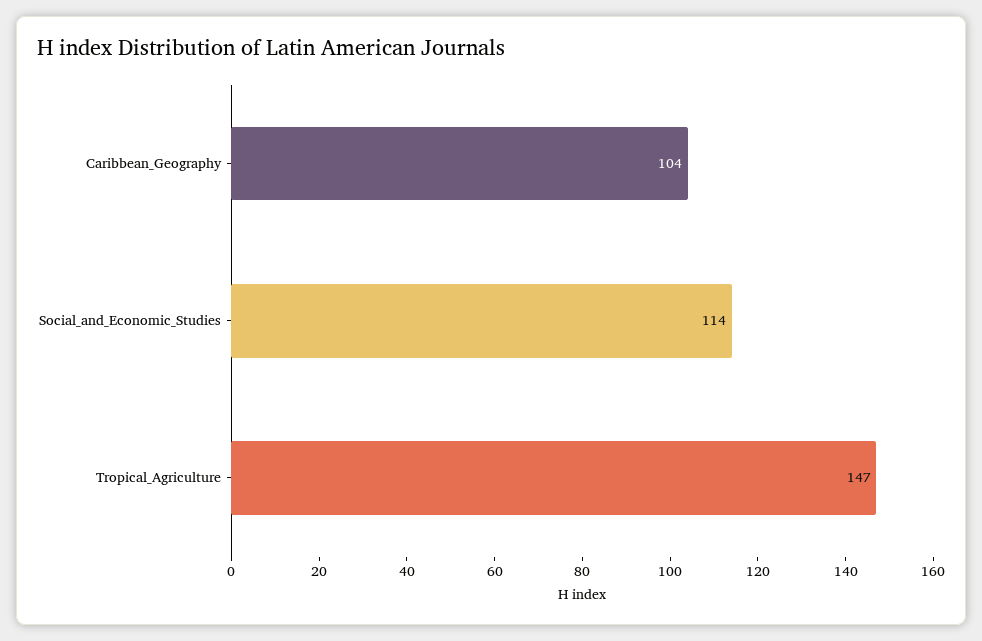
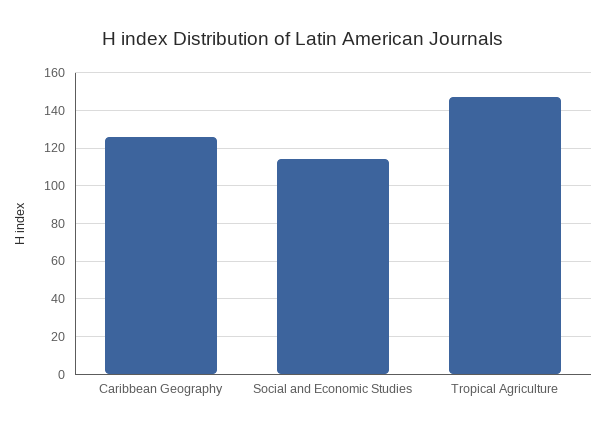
Caribbean_Geography: 104 -> 125

